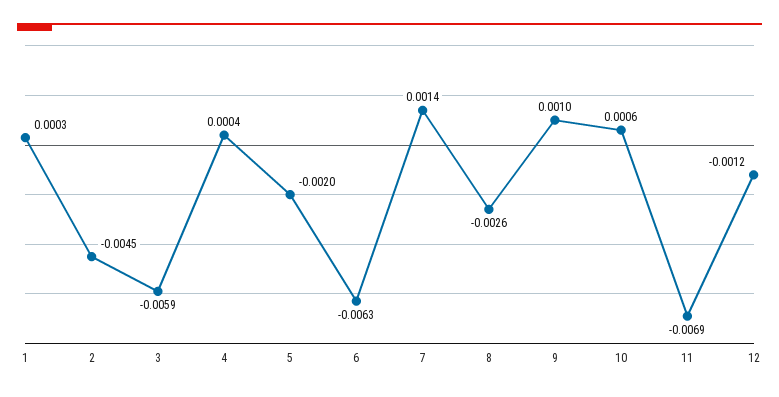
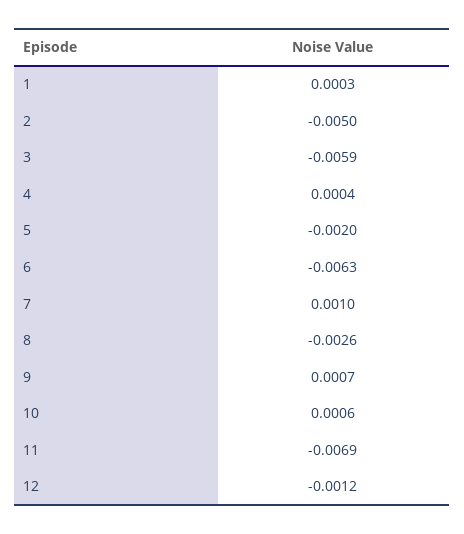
2: -0.0045 -> -0.005
7: 0.0014 -> 0.001
9: 0.001 -> 0.0007

